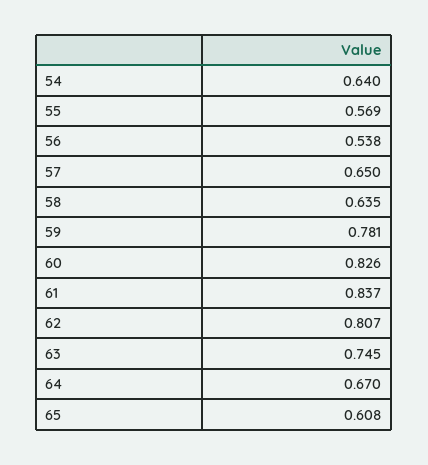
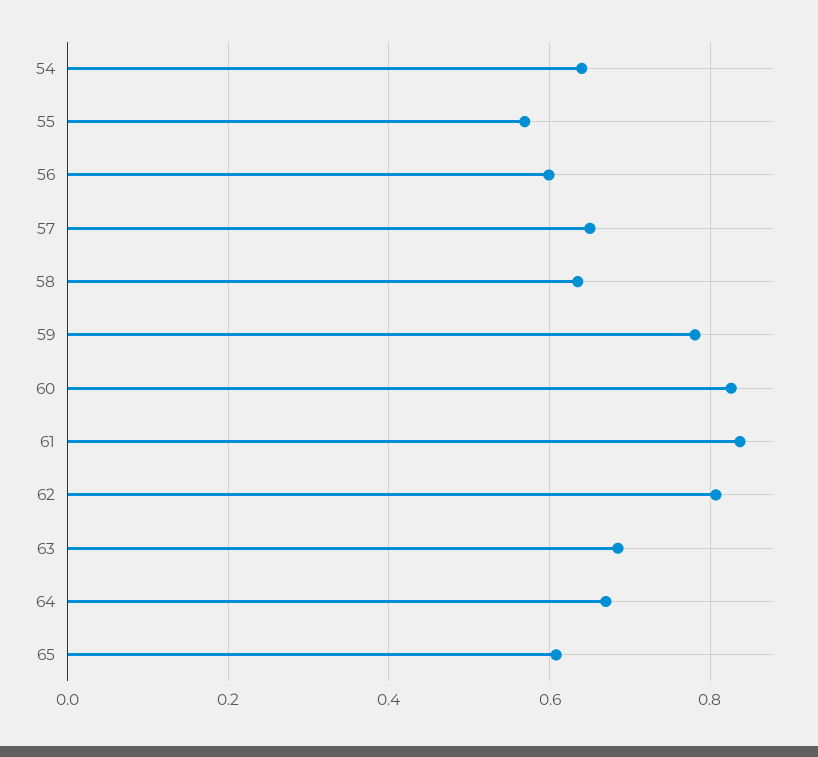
56: 0.538 -> 0.6
63: 0.745 -> 0.68

